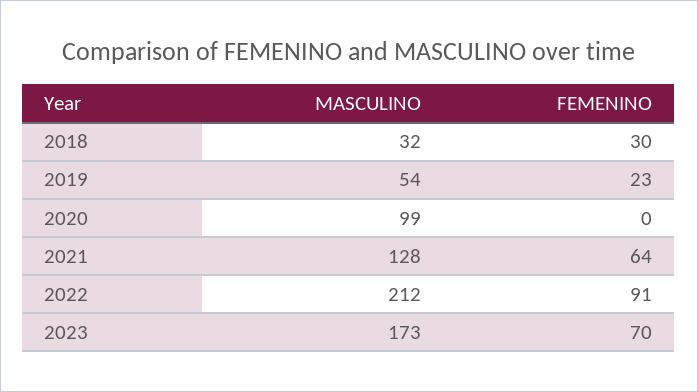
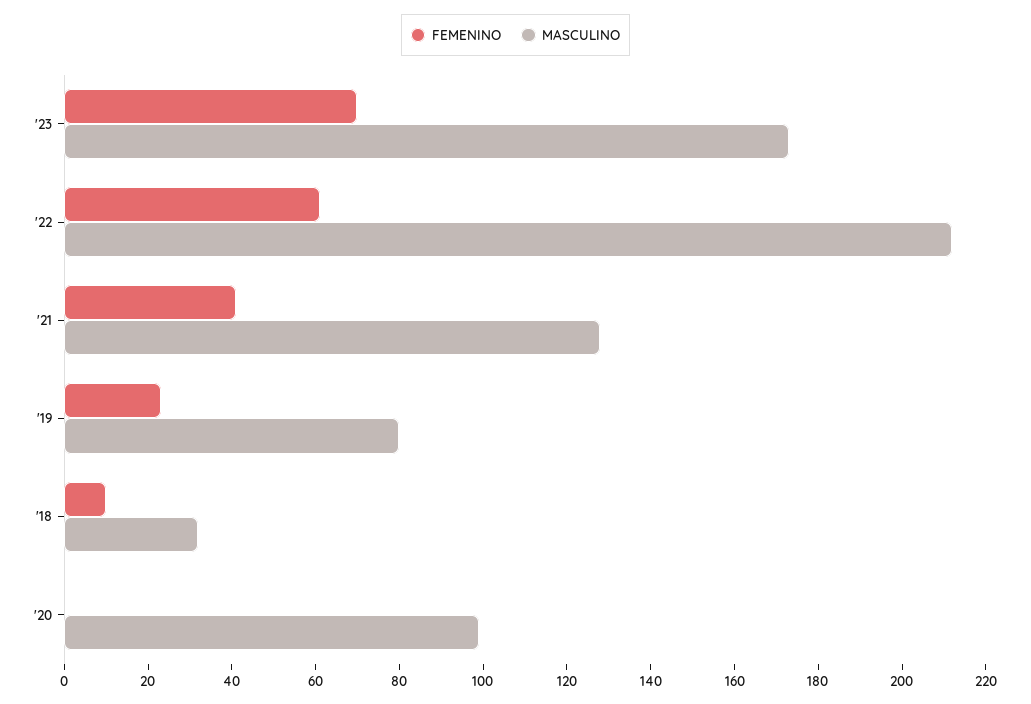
FEMENINO, 2018: 30 -> 10
MASCULINO, 2019: 54 -> 80
FEMENINO, 2021: 64 -> 40
FEMENINO, 2022: 91 -> 60

